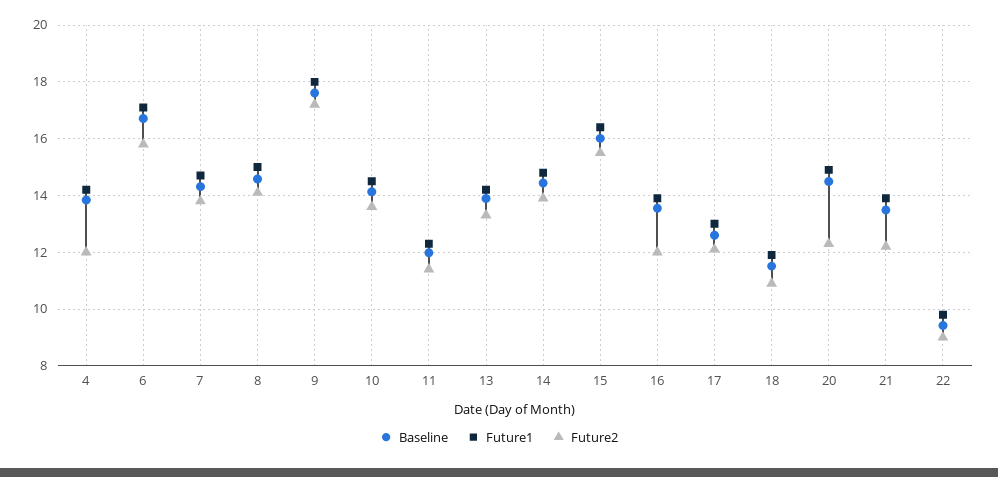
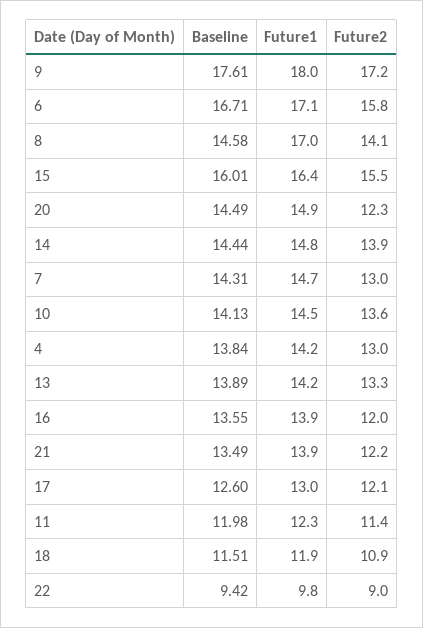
Future2, 4: 12 -> 13
Future2, 7: 13.75 -> 13
Future1, 8: 15 -> 17

